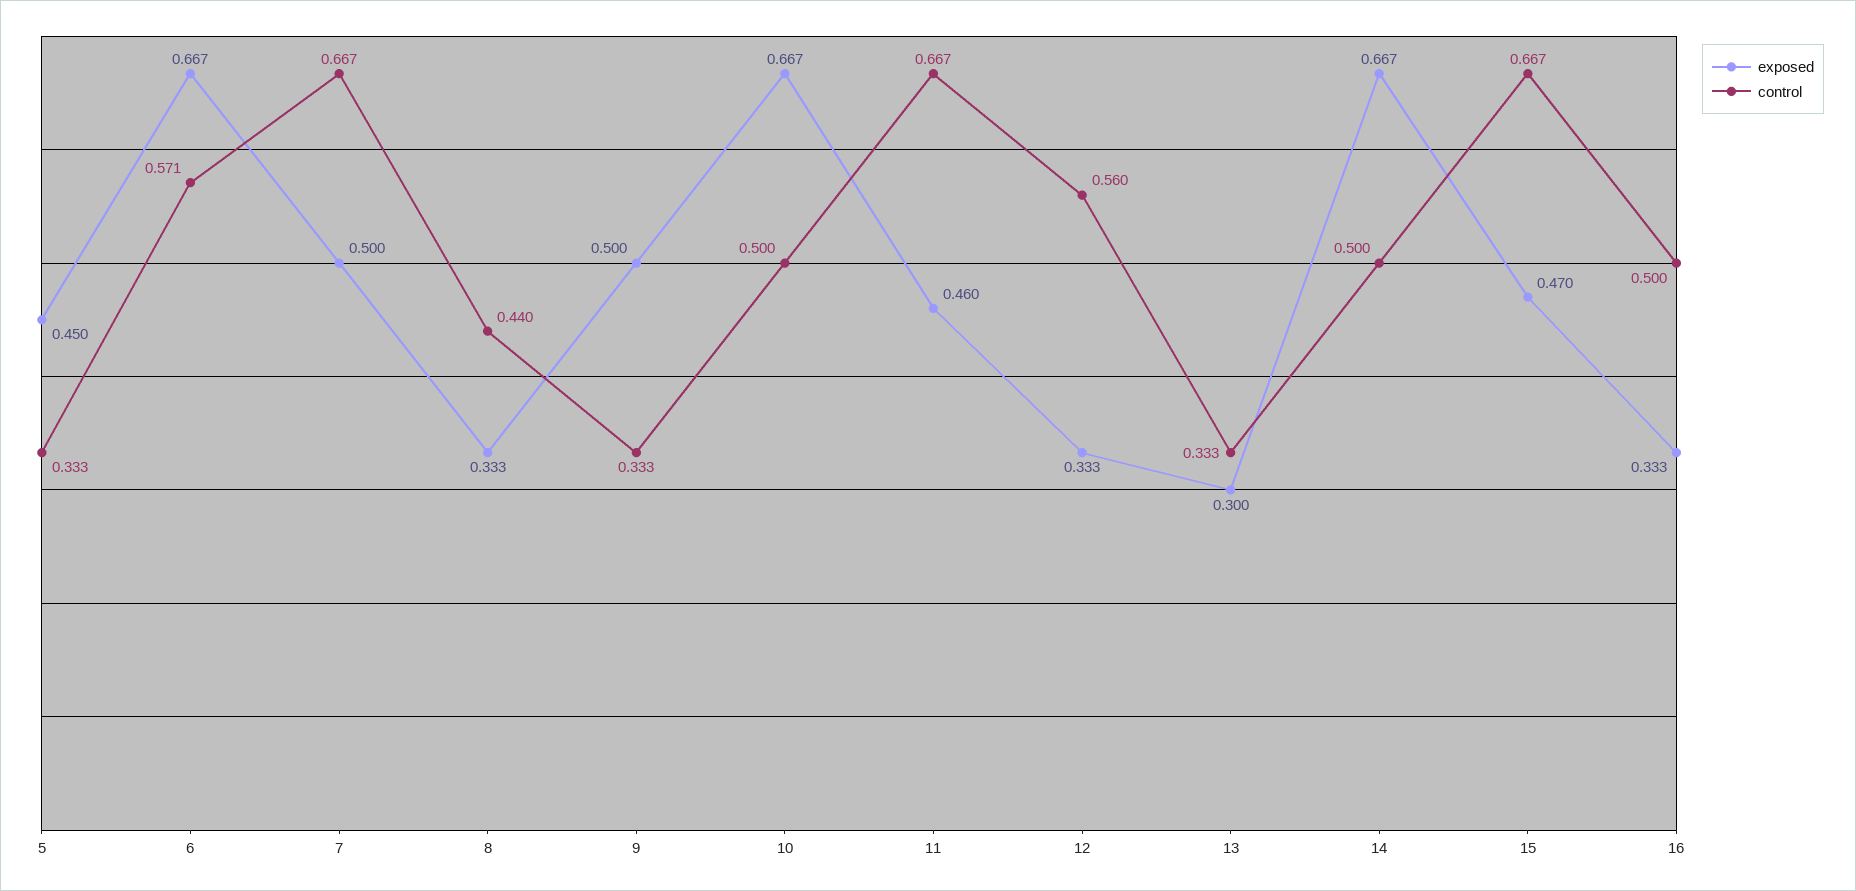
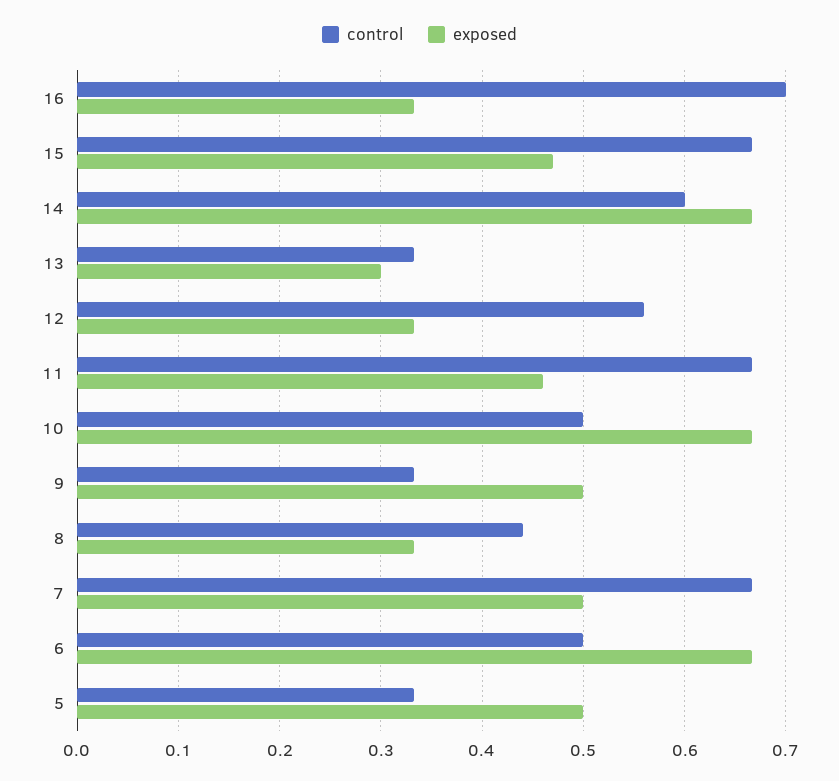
exposed, 5: 0.45 -> 0.5
control, 6: 0.571 -> 0.5
control, 14: 0.5 -> 0.6
control, 16: 0.5 -> 0.7

